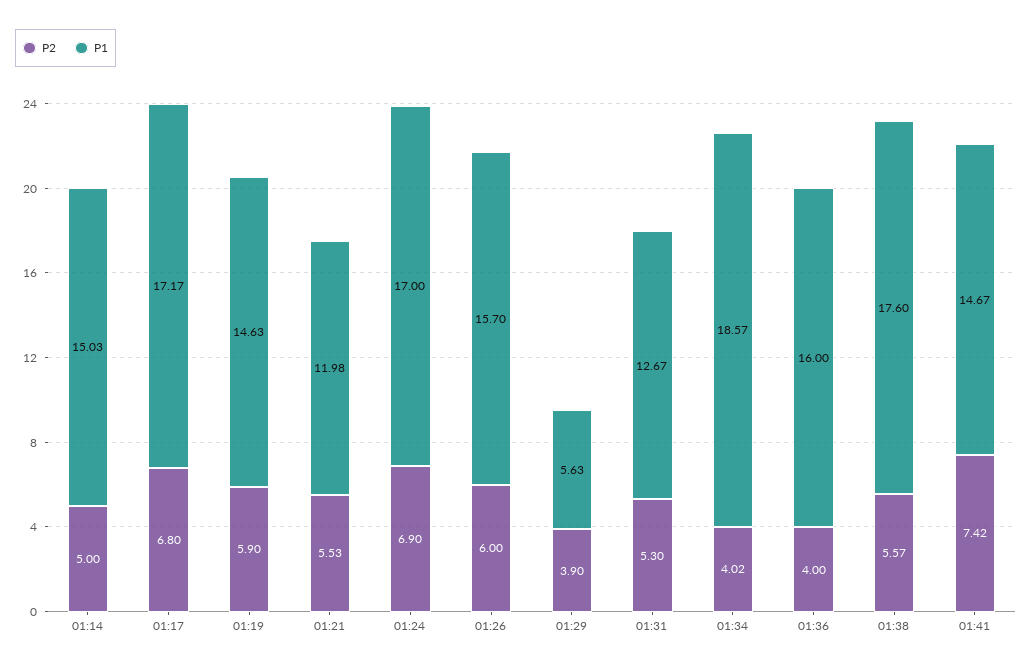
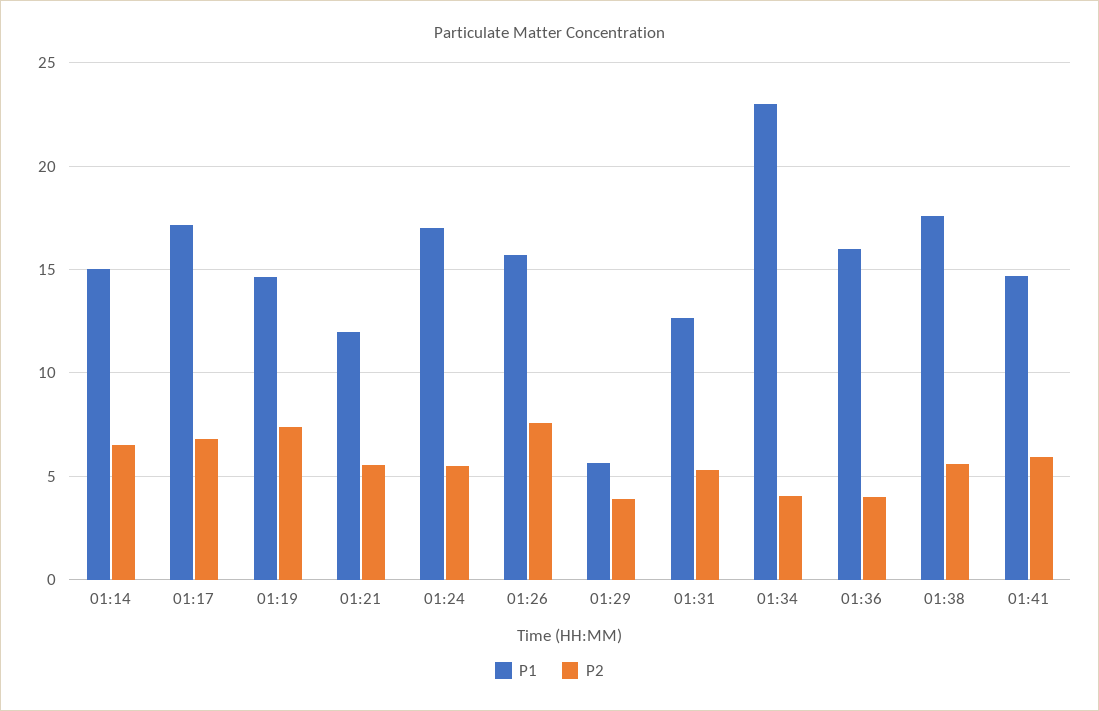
P2, 01:14: 5 -> 6.5
P2, 01:19: 5.9 -> 7.5
P2, 01:24: 6.9 -> 5.5
P2, 01:26: 6 -> 7.5
P1, 01:34: 18.57 -> 23
P2, 01:41: 7.42 -> 6

